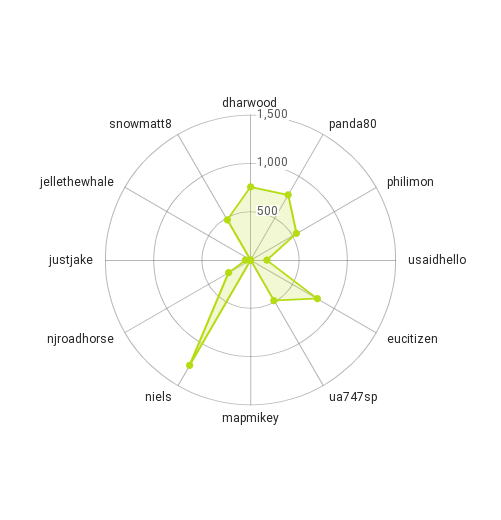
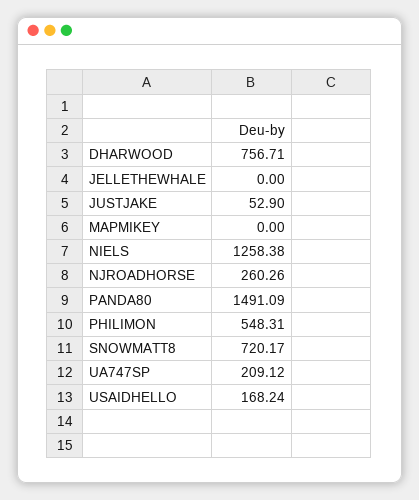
panda80: 800 -> 1491.09
eucitizen: 800 -> none
ua747sp: 500 -> 209.12
snowmatt8: 500 -> 720.17

